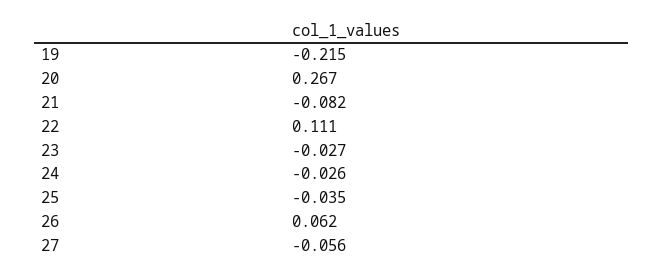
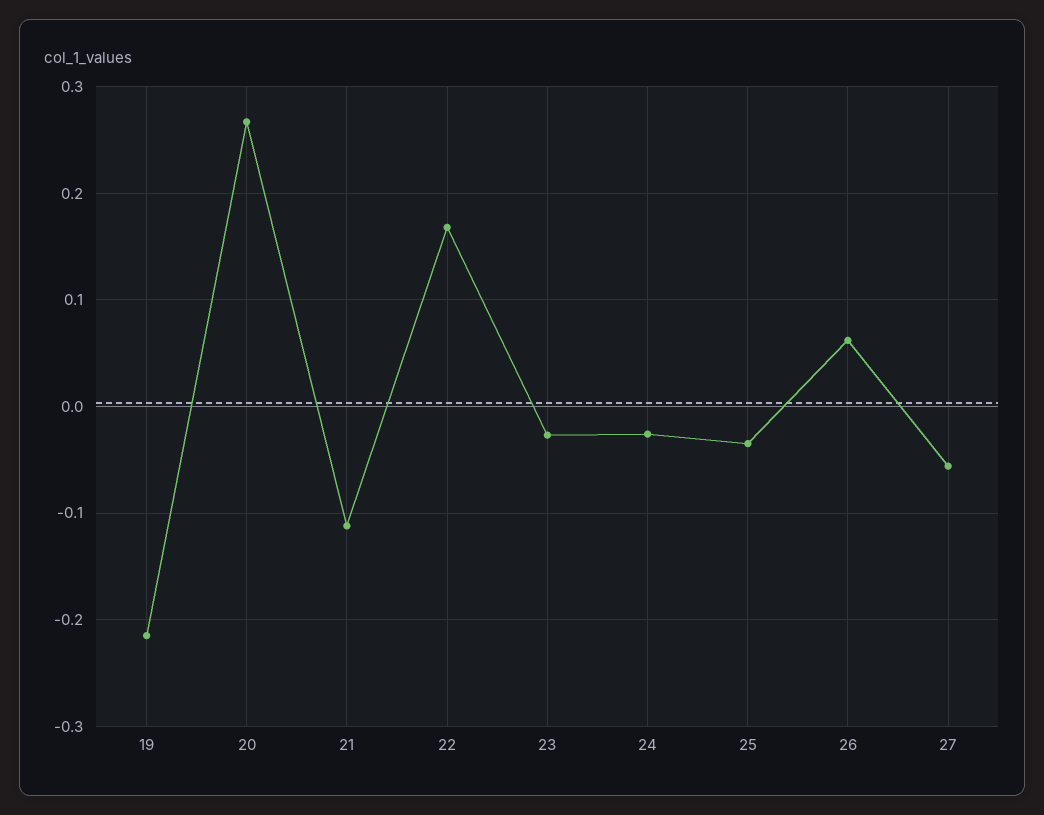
21: -0.082 -> -0.11
22: 0.111 -> 0.17

